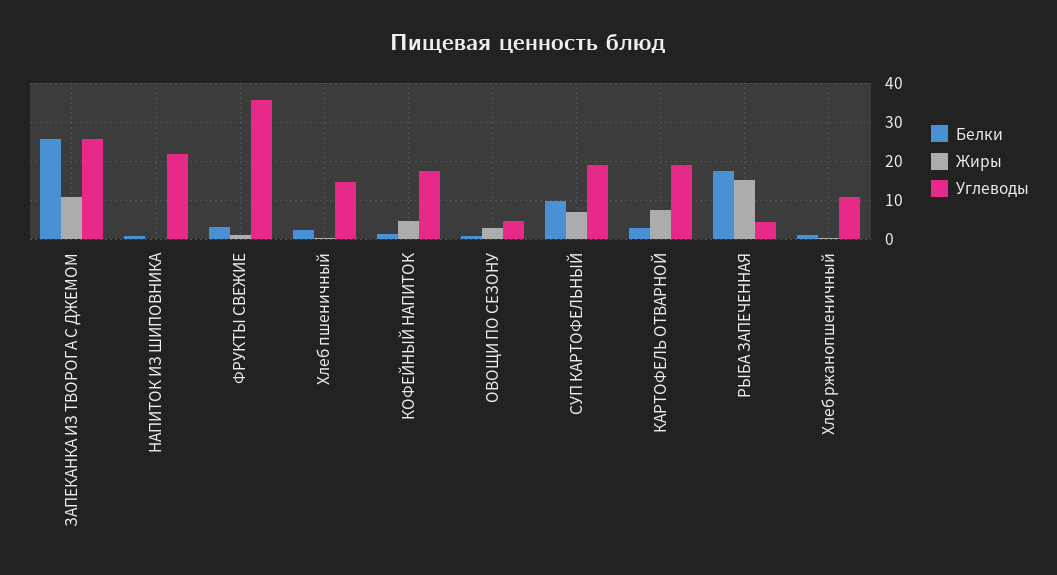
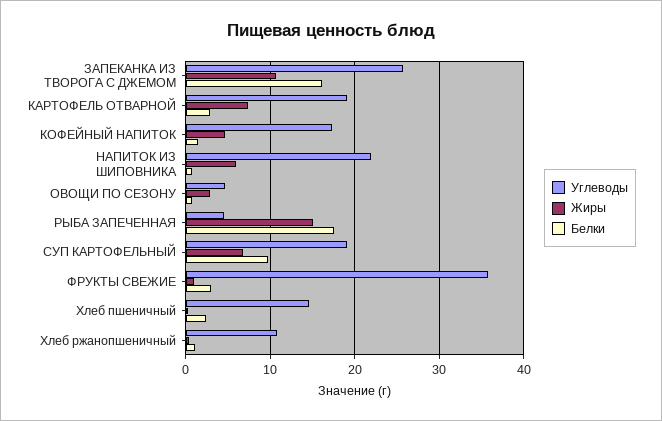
Белки, ЗАПЕКАНКА ИЗ ТВОРОГА С ДЖЕМОМ: 26 -> 16
Жиры, НАПИТОК ИЗ ШИПОВНИКА: 0 -> 6

